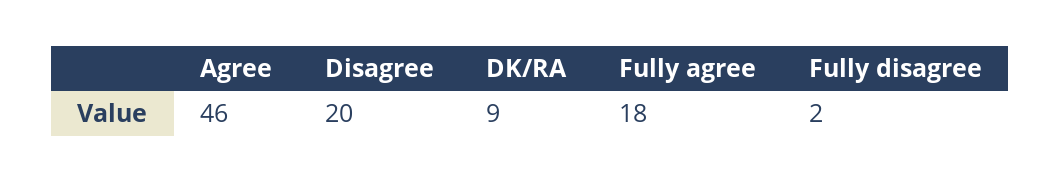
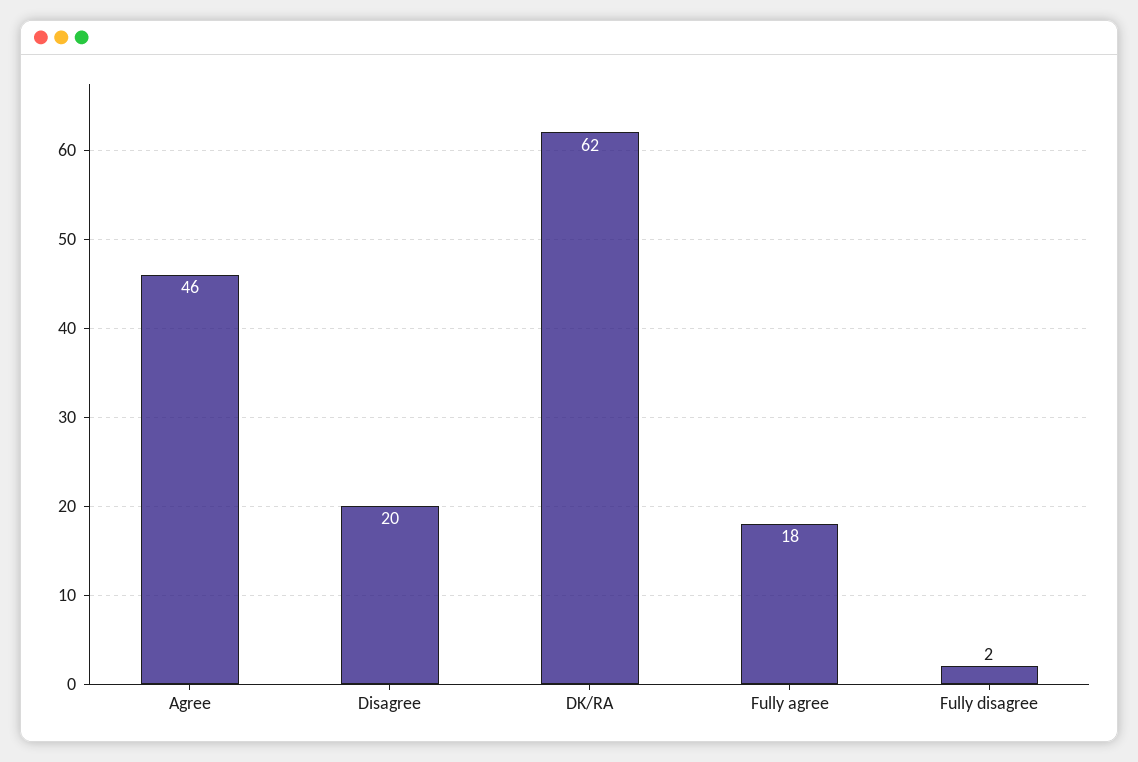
DK/RA: 9 -> 62

